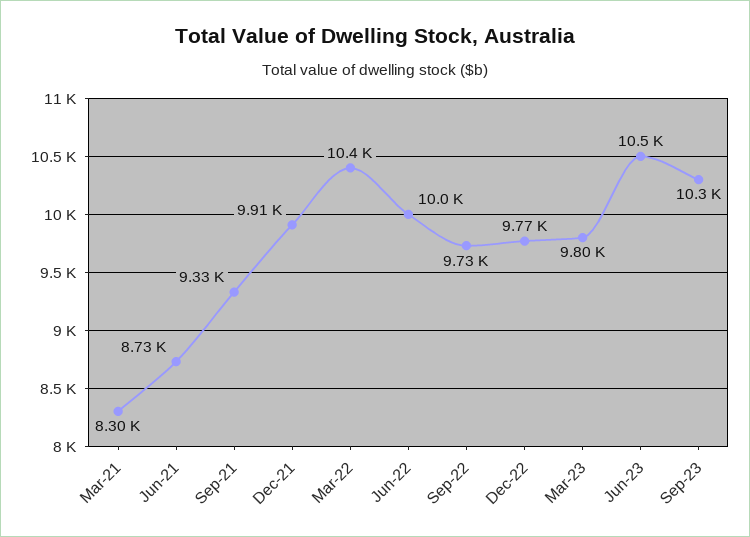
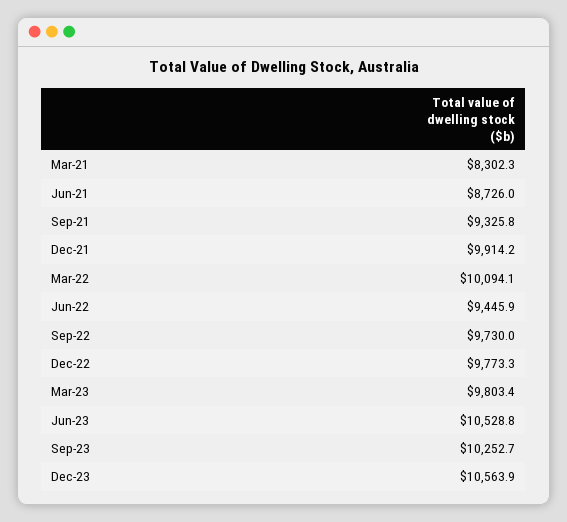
Mar-22: 10400 -> 10094.1
Jun-22: 10000 -> 9445.9
Dec-23: none -> 10563.9

